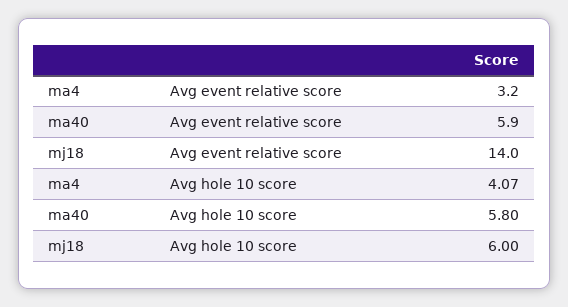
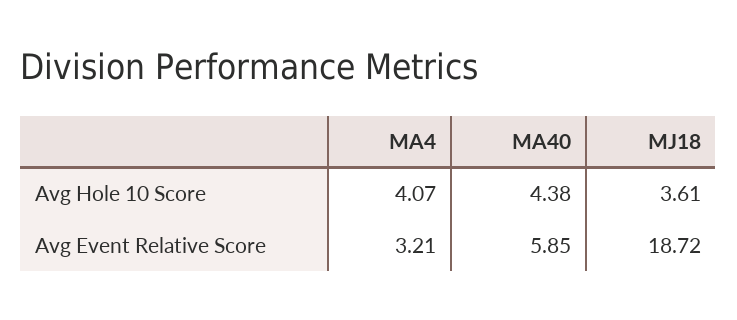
mj18, Avg event relative score: 14 -> 18.72
ma40, Avg hole 10 score: 5.8 -> 4.38
mj18, Avg hole 10 score: 6 -> 3.61

